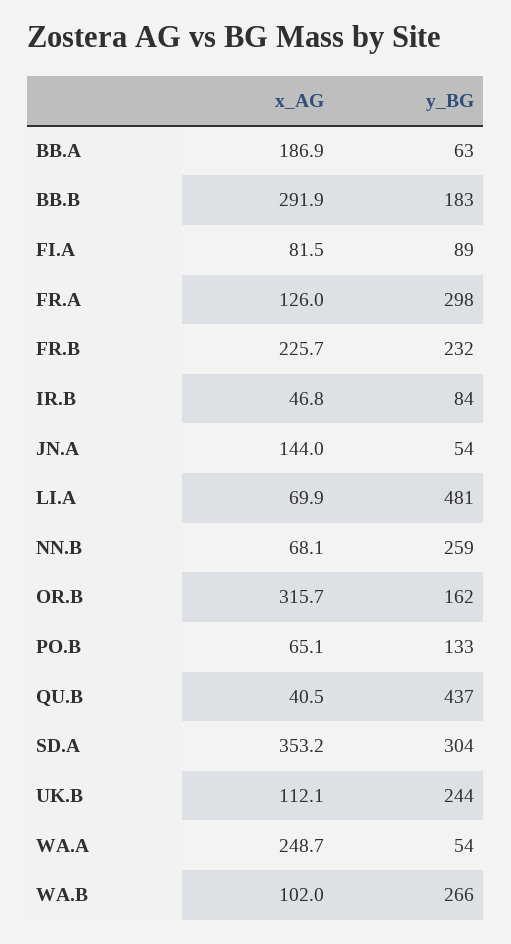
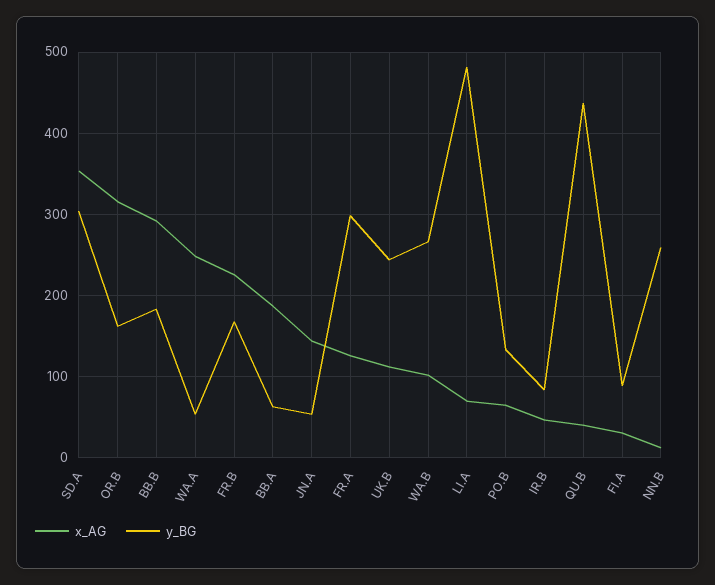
x_AG, FI.A: 81.5 -> 30
y_BG, FR.B: 232 -> 170
x_AG, NN.B: 68.1 -> 10

